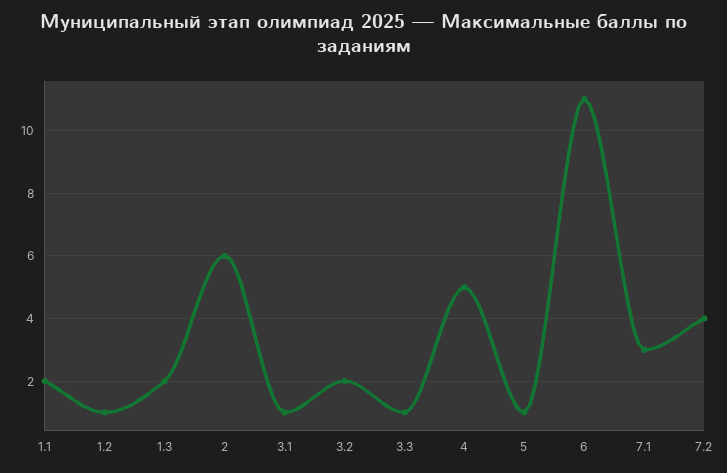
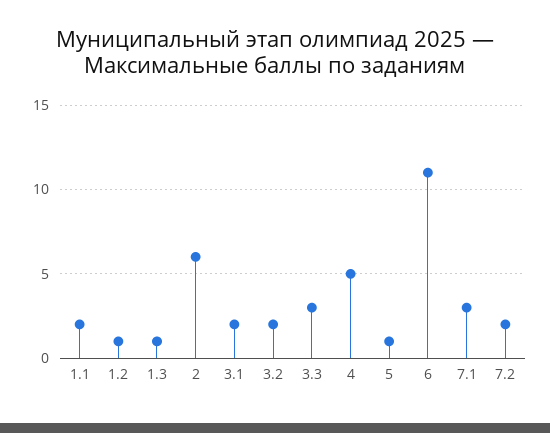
1.3: 2 -> 1
3.1: 1 -> 2
3.3: 1 -> 3
7.2: 4 -> 2

